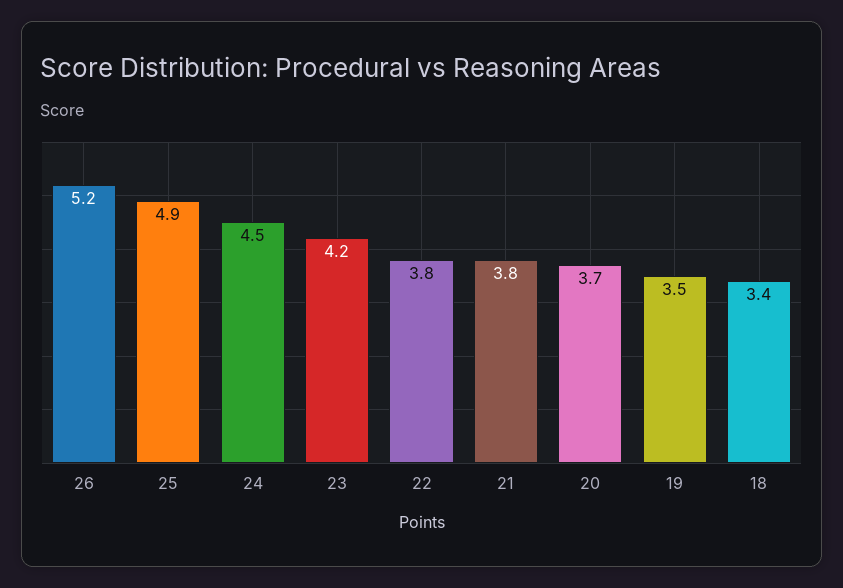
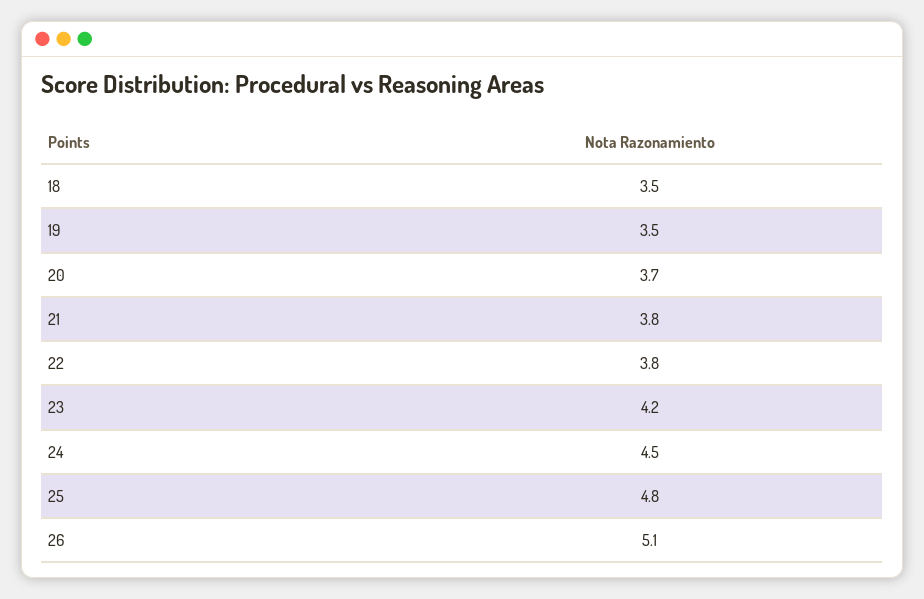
26: 5.2 -> 5.1
25: 4.9 -> 4.8
18: 3.4 -> 3.5

